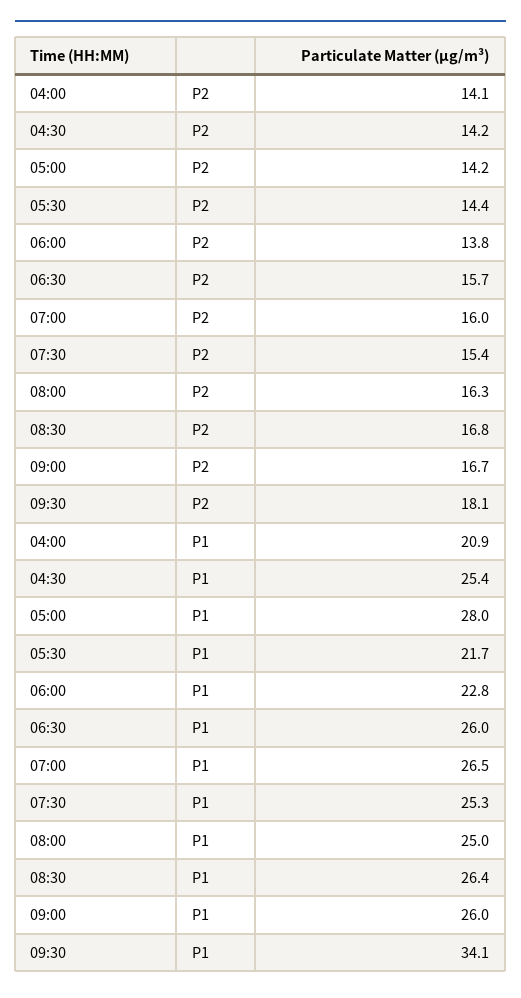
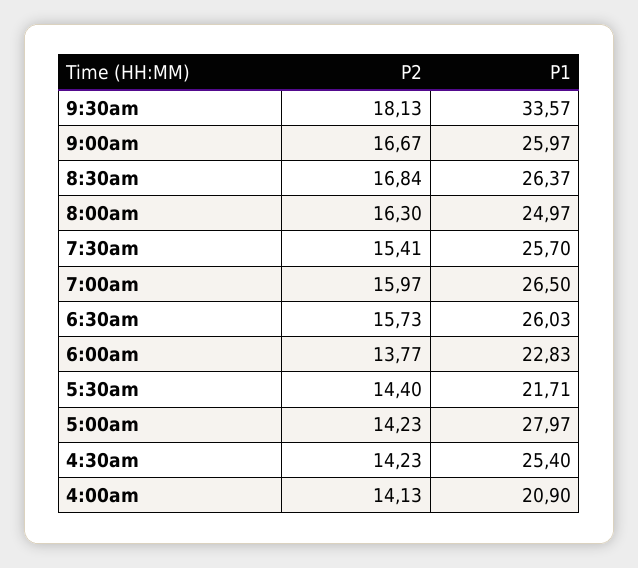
07:30, P1: 25.3 -> 25.7
09:30, P1: 34.1 -> 33.57

